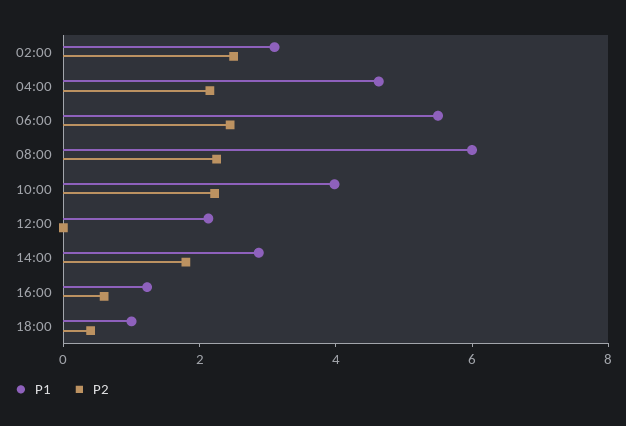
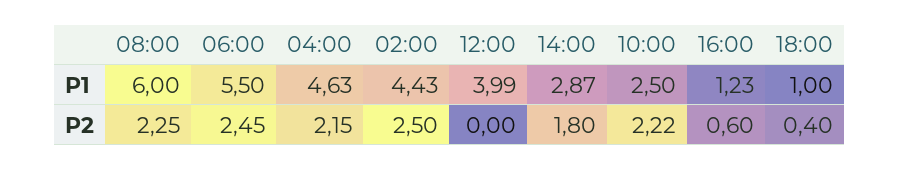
P1, 02:00: 3 -> 4.43
P1, 10:00: 4 -> 2.5
P1, 12:00: 2 -> 3.99

